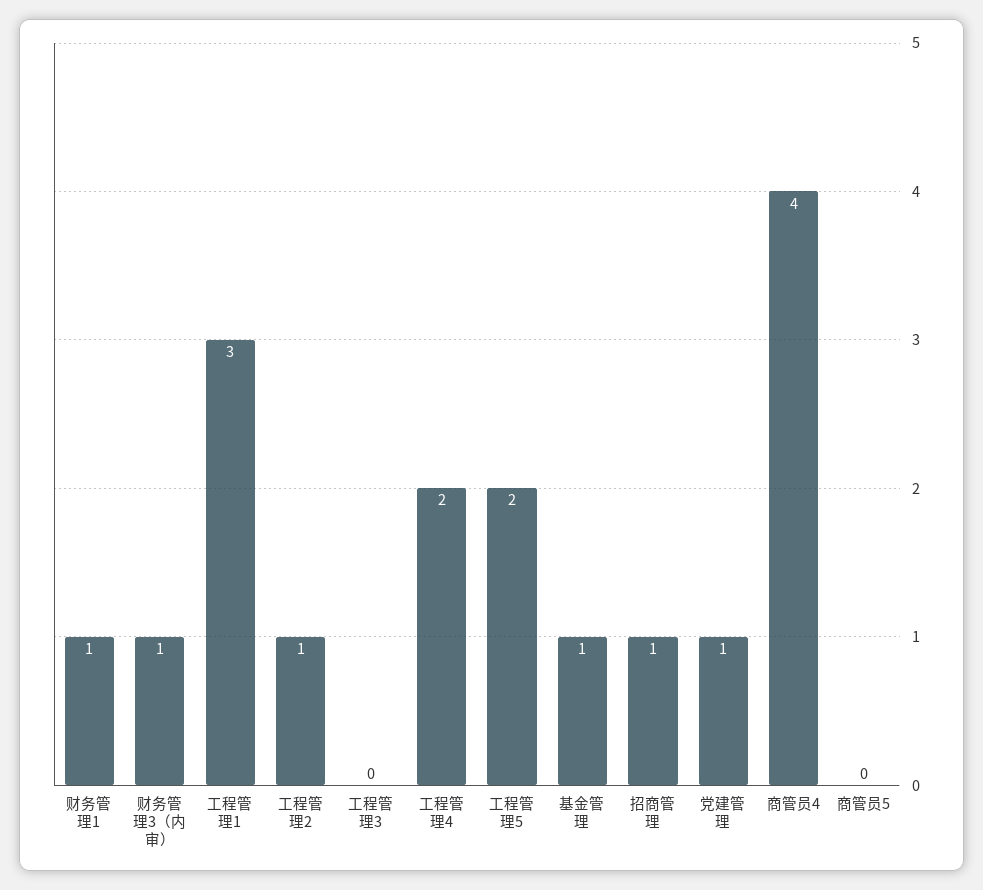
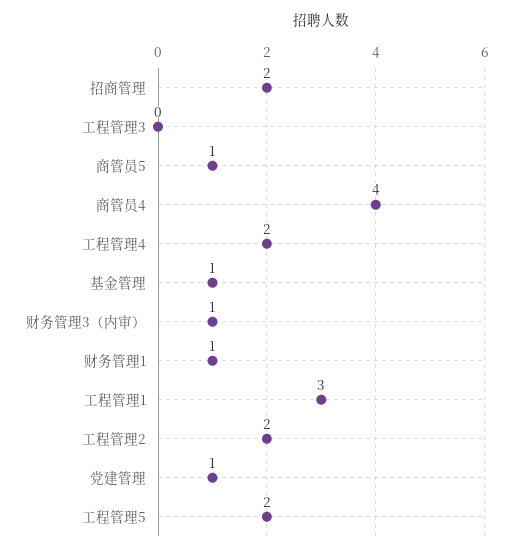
工程管理2: 1 -> 2
招商管理: 1 -> 2
商管员5: 0 -> 1

